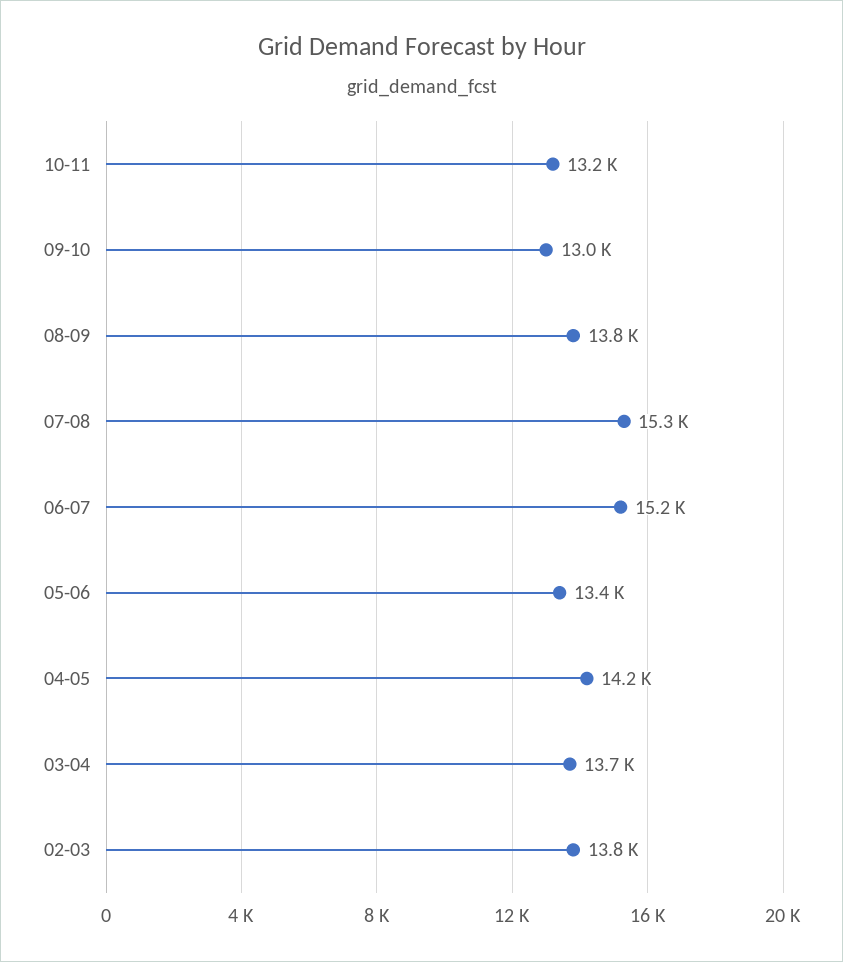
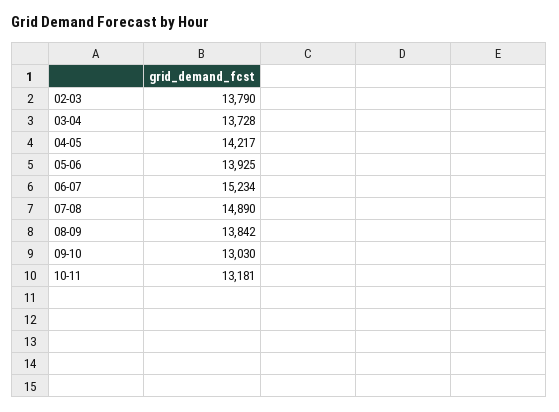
07-08: 15300 -> 14890
05-06: 13400 -> 13925

